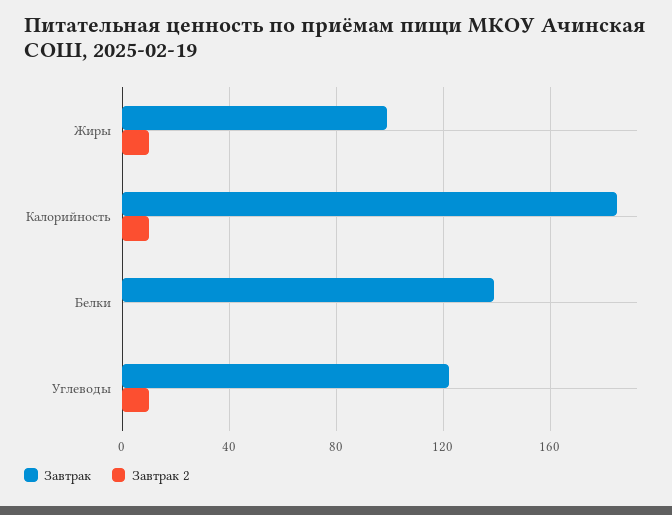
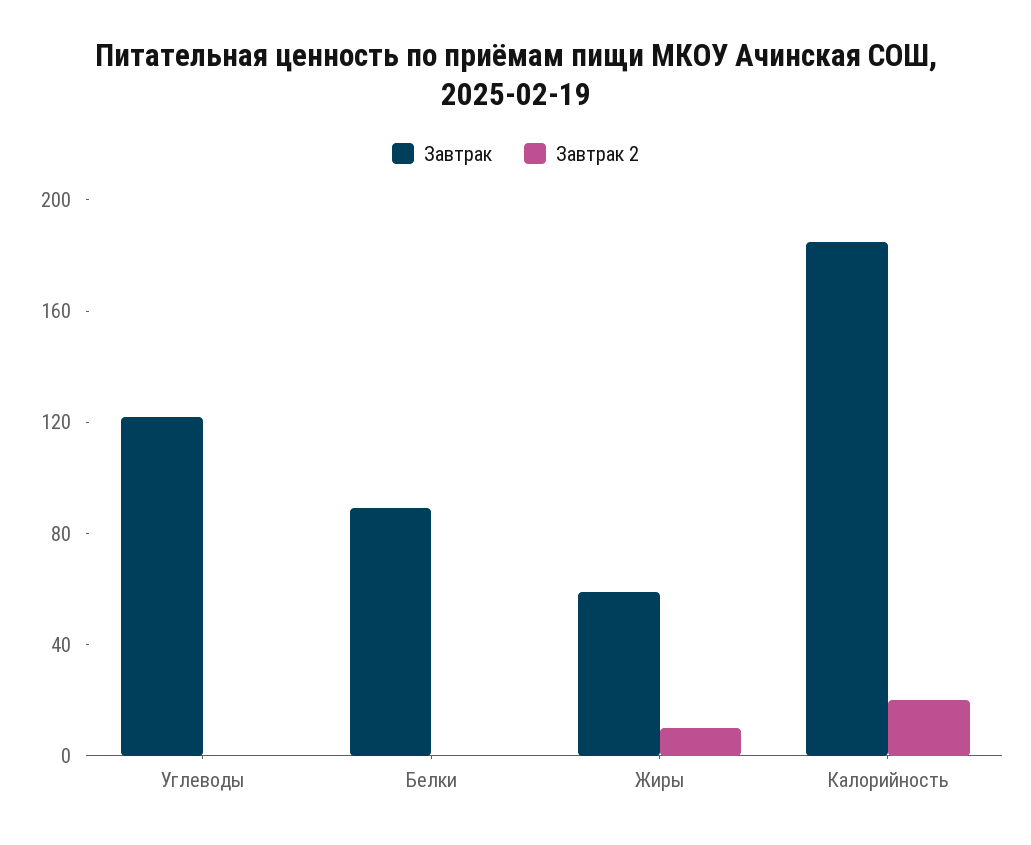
Завтрак, Жиры: 100 -> 60
Завтрак 2, Калорийность: 10 -> 20
Завтрак, Белки: 140 -> 90
Завтрак 2, Углеводы: 10 -> 0

